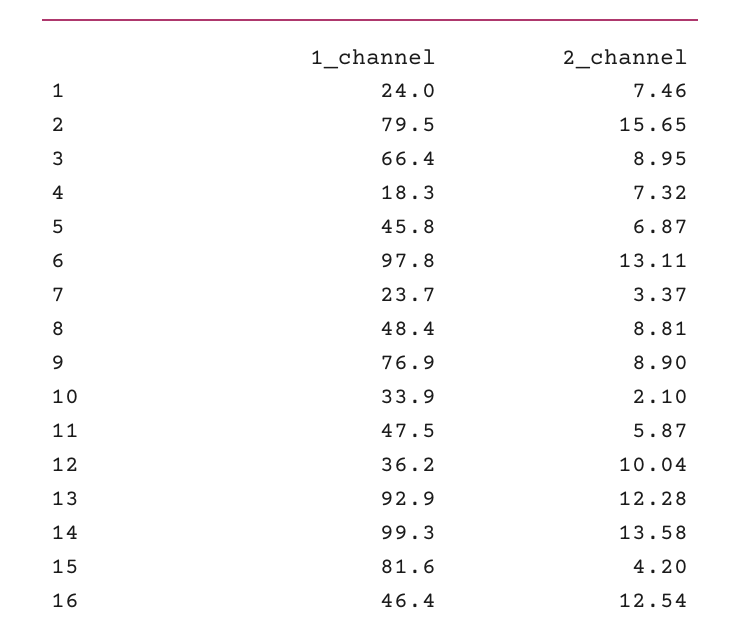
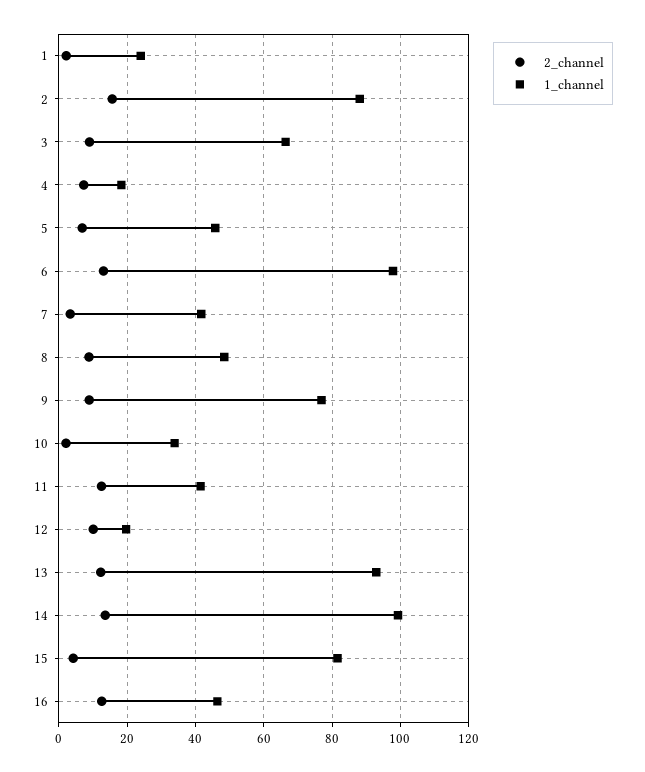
2_channel, 1: 7.46 -> 2
1_channel, 2: 79.5 -> 88
1_channel, 7: 23.7 -> 42
1_channel, 11: 47.5 -> 42
2_channel, 11: 5.87 -> 12
1_channel, 12: 36.2 -> 20

